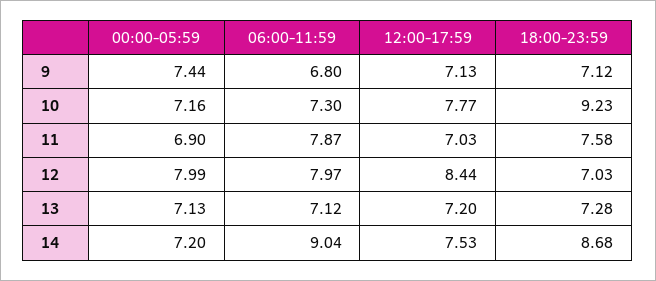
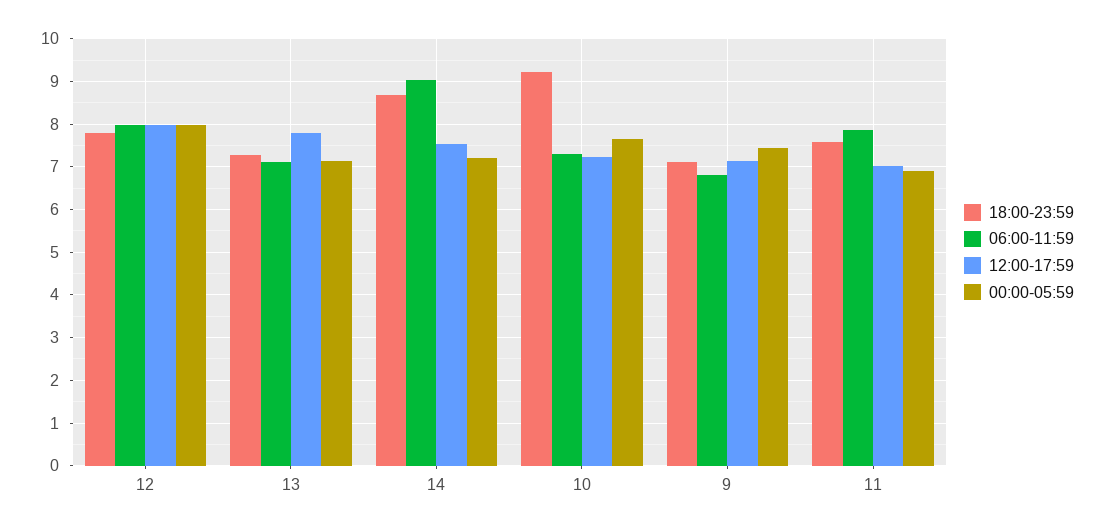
00:00-05:59, 10: 7.16 -> 7.6
12:00-17:59, 10: 7.77 -> 7.2
12:00-17:59, 12: 8.44 -> 8
18:00-23:59, 12: 7.03 -> 7.8
12:00-17:59, 13: 7.2 -> 7.8

